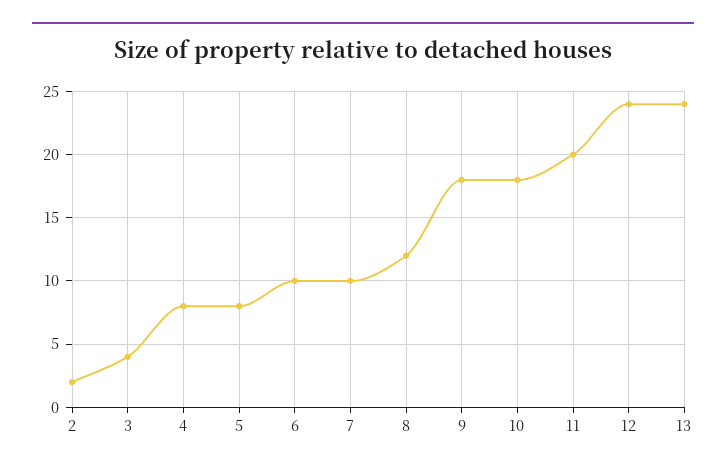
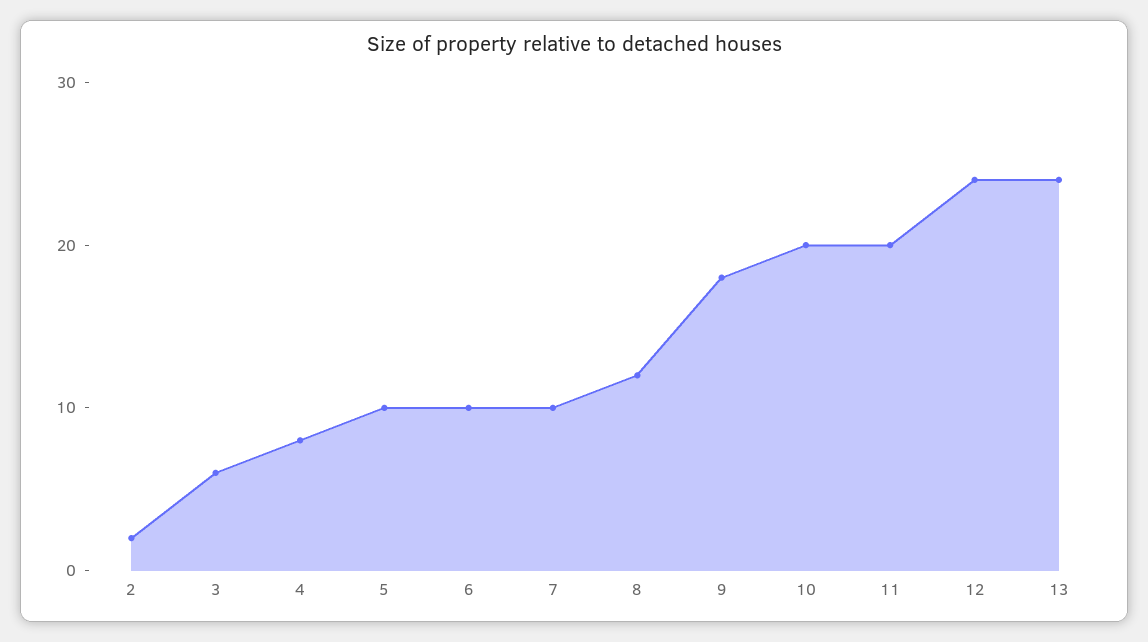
3: 4 -> 6
5: 8 -> 10
10: 18 -> 20

